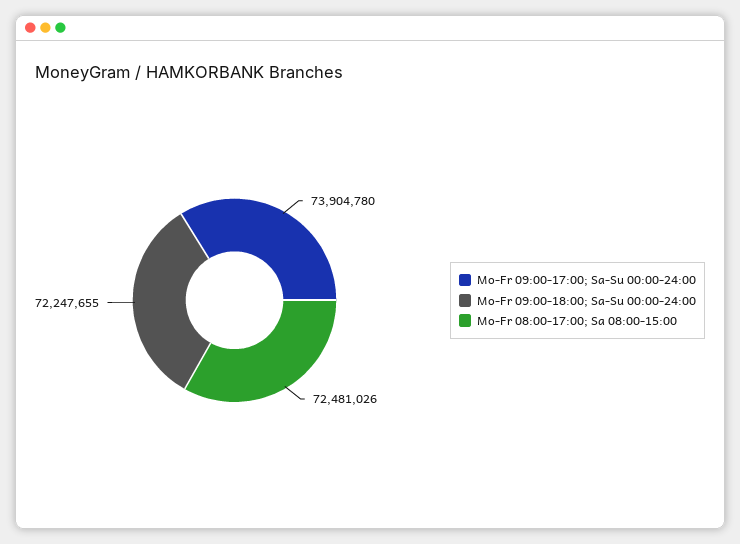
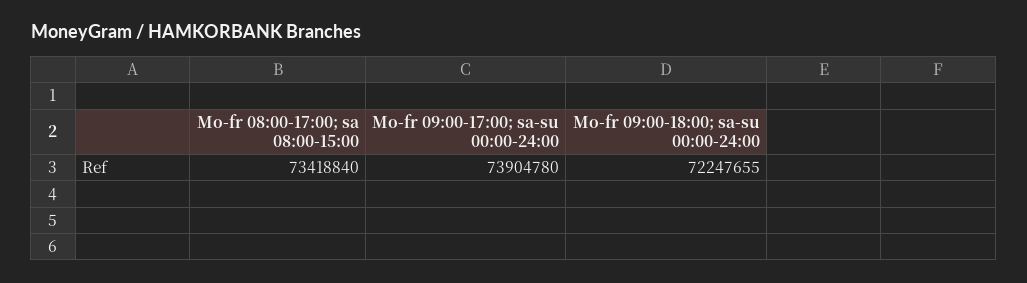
Mo-Fr 08:00-17:00; Sa 08:00-15:00: 72481026 -> 73418840

